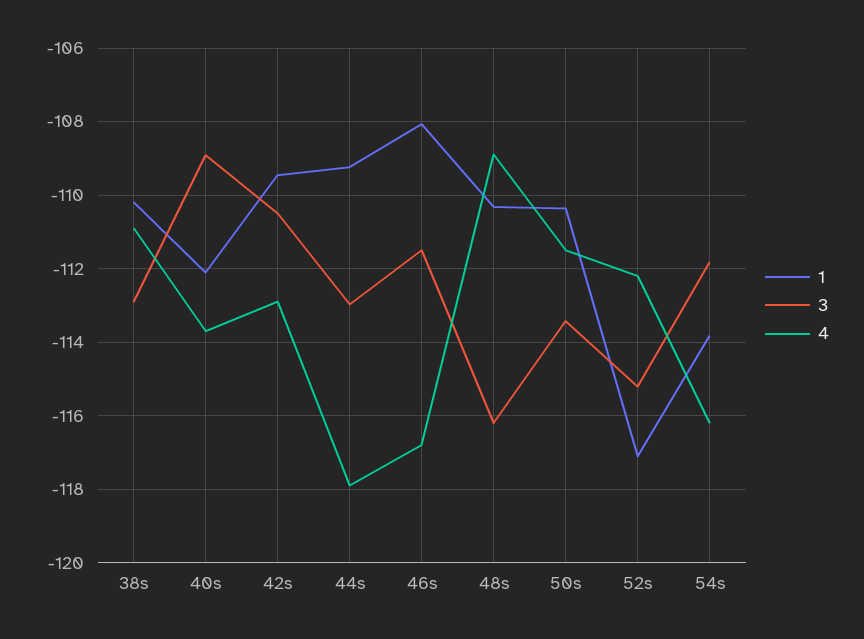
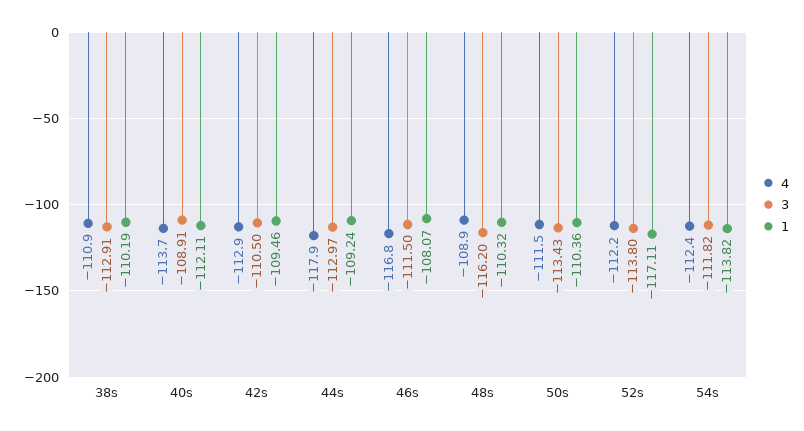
3, 52s: -115.2 -> -113.8
4, 54s: -116.2 -> -112.4

